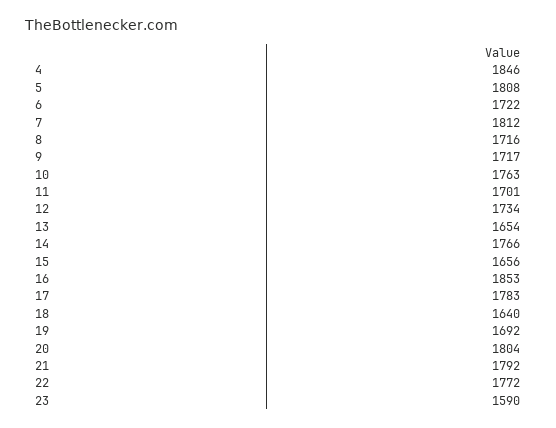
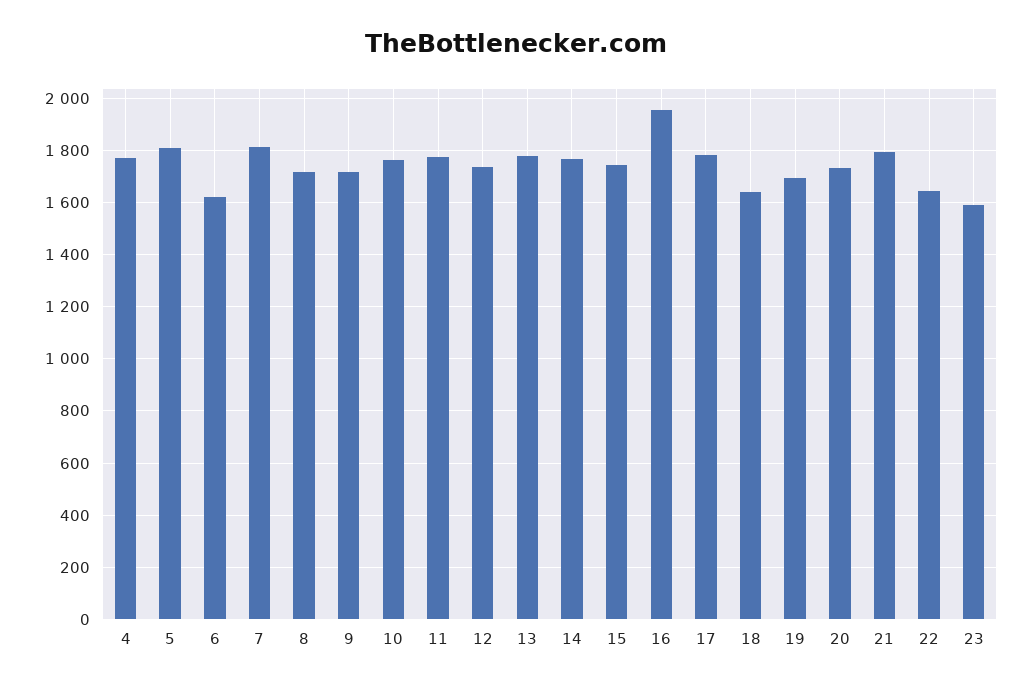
4: 1846 -> 1775
6: 1722 -> 1625
11: 1701 -> 1775
13: 1654 -> 1775
15: 1656 -> 1750
16: 1853 -> 1950
20: 1804 -> 1725
22: 1772 -> 1650

